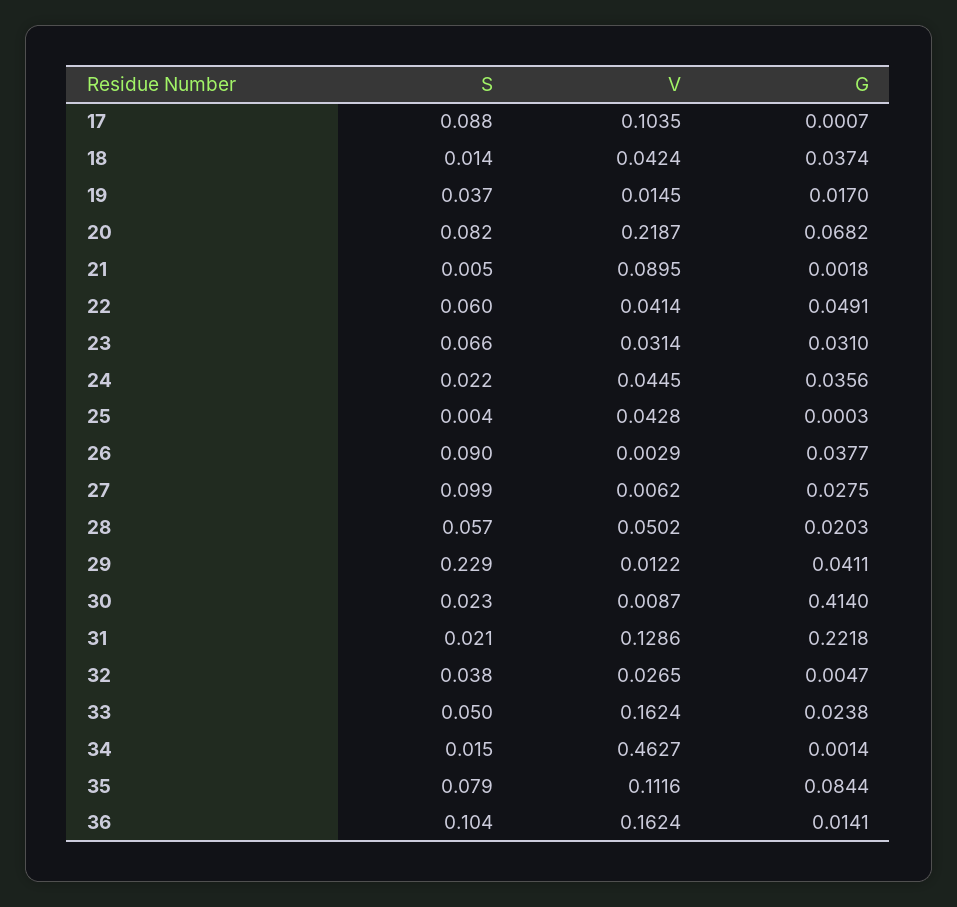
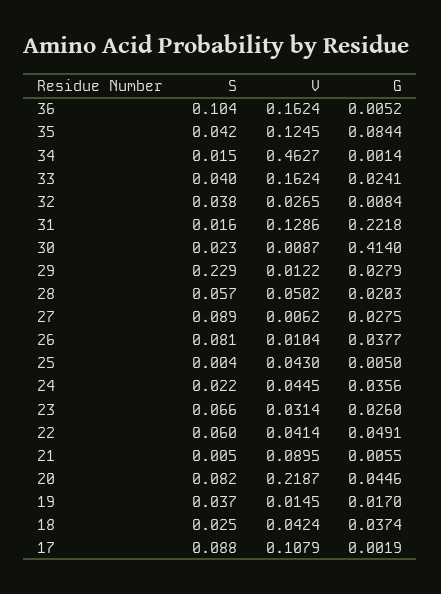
V, 17: 0.1035 -> 0.1079
G, 17: 0.0007 -> 0.0019
S, 18: 0.014 -> 0.025
G, 20: 0.0682 -> 0.0446
G, 21: 0.0018 -> 0.0055
G, 23: 0.031 -> 0.026
V, 25: 0.0428 -> 0.043
G, 25: 0.0003 -> 0.005
S, 26: 0.09 -> 0.081
V, 26: 0.0029 -> 0.0104
S, 27: 0.099 -> 0.089
G, 29: 0.0411 -> 0.0279
S, 31: 0.021 -> 0.016
G, 32: 0.0047 -> 0.0084
S, 33: 0.05 -> 0.04
G, 33: 0.0238 -> 0.0241
S, 35: 0.079 -> 0.042
V, 35: 0.1116 -> 0.1245
G, 36: 0.0141 -> 0.0052

